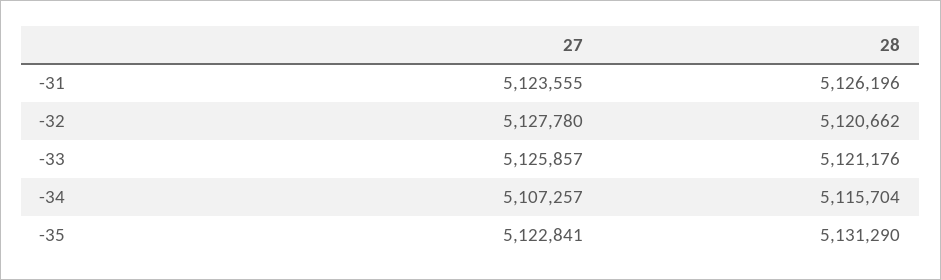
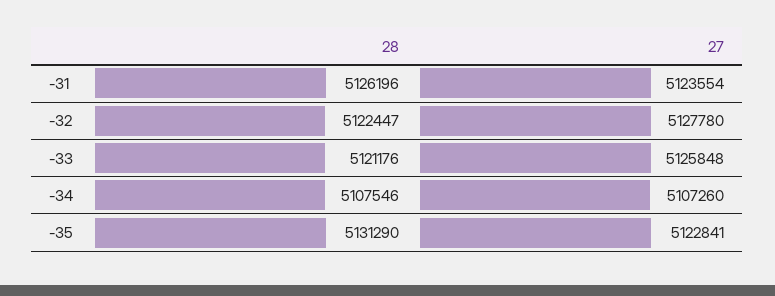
27, -31: 5123555 -> 5123554
28, -32: 5120662 -> 5122447
27, -33: 5125857 -> 5125848
27, -34: 5107257 -> 5107260
28, -34: 5115704 -> 5107546

